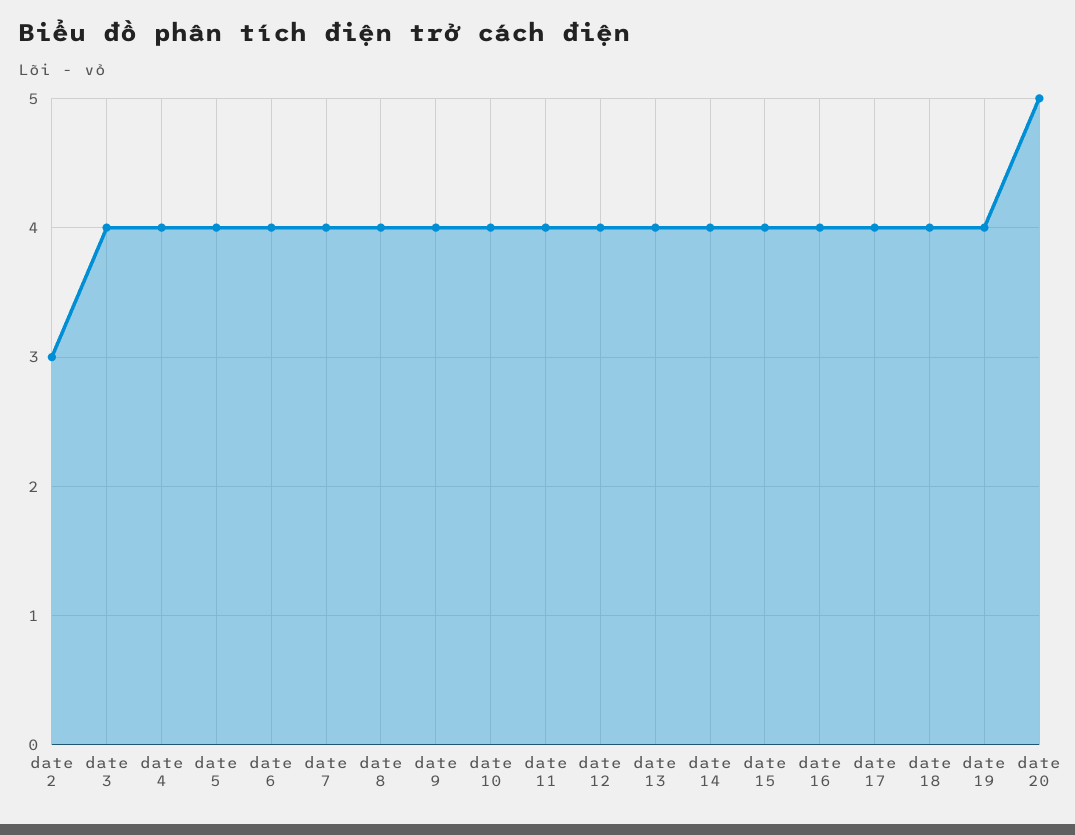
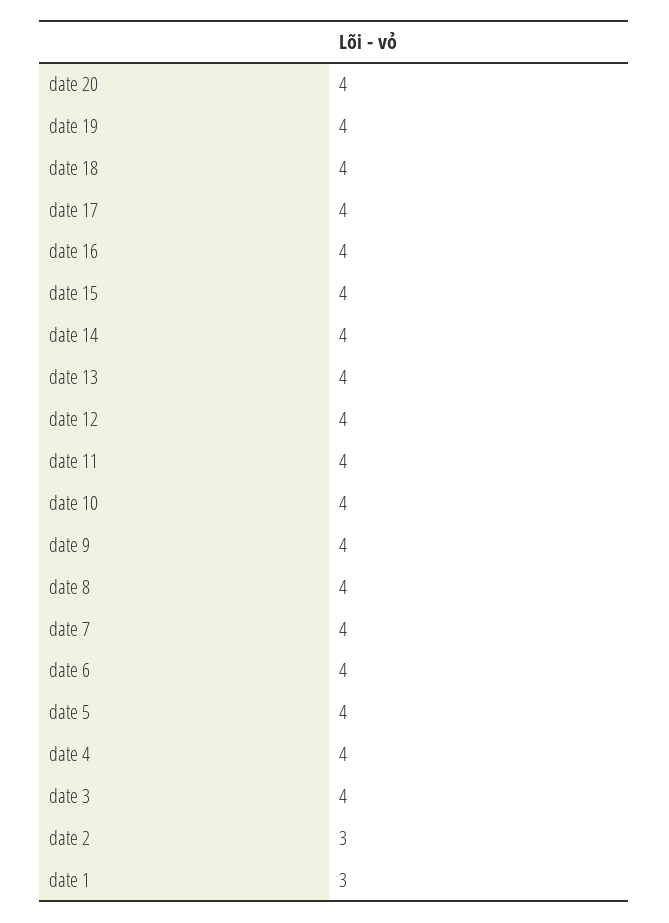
date 20: 5 -> 4
date 1: none -> 3

